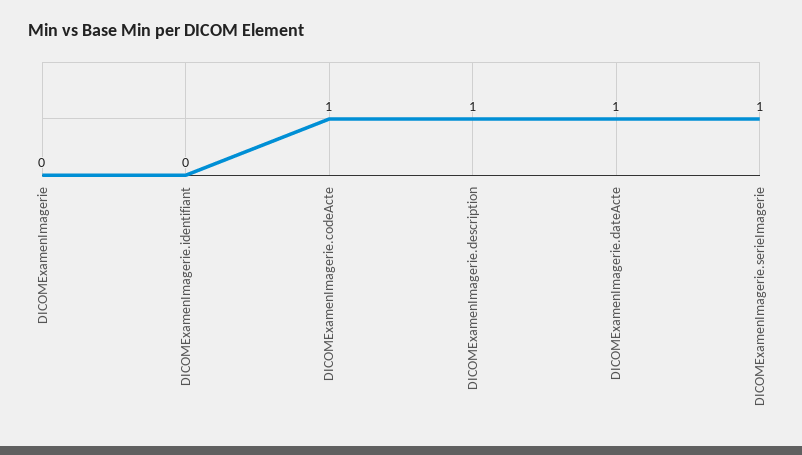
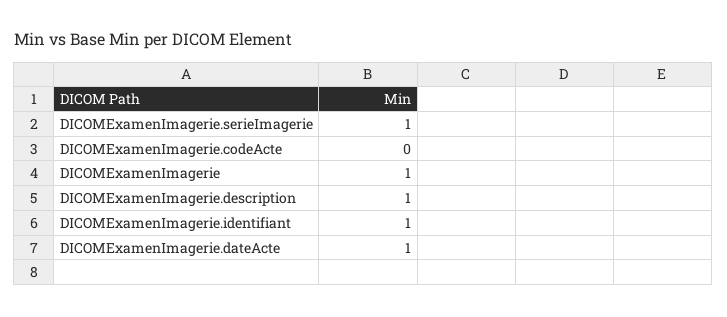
DICOMExamenImagerie: 0 -> 1
DICOMExamenImagerie.identifiant: 0 -> 1
DICOMExamenImagerie.codeActe: 1 -> 0

